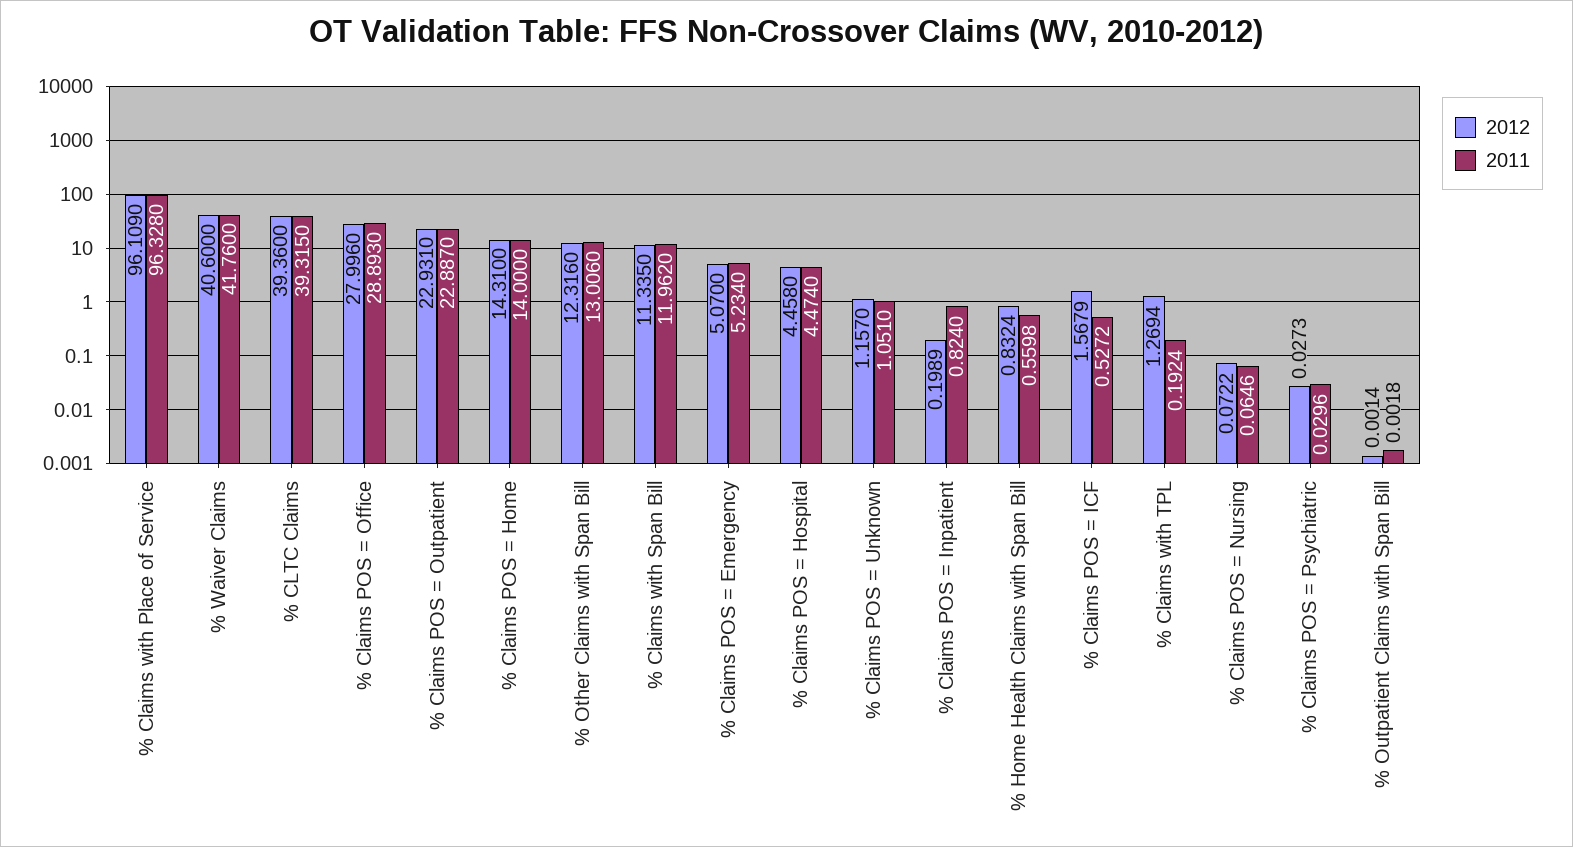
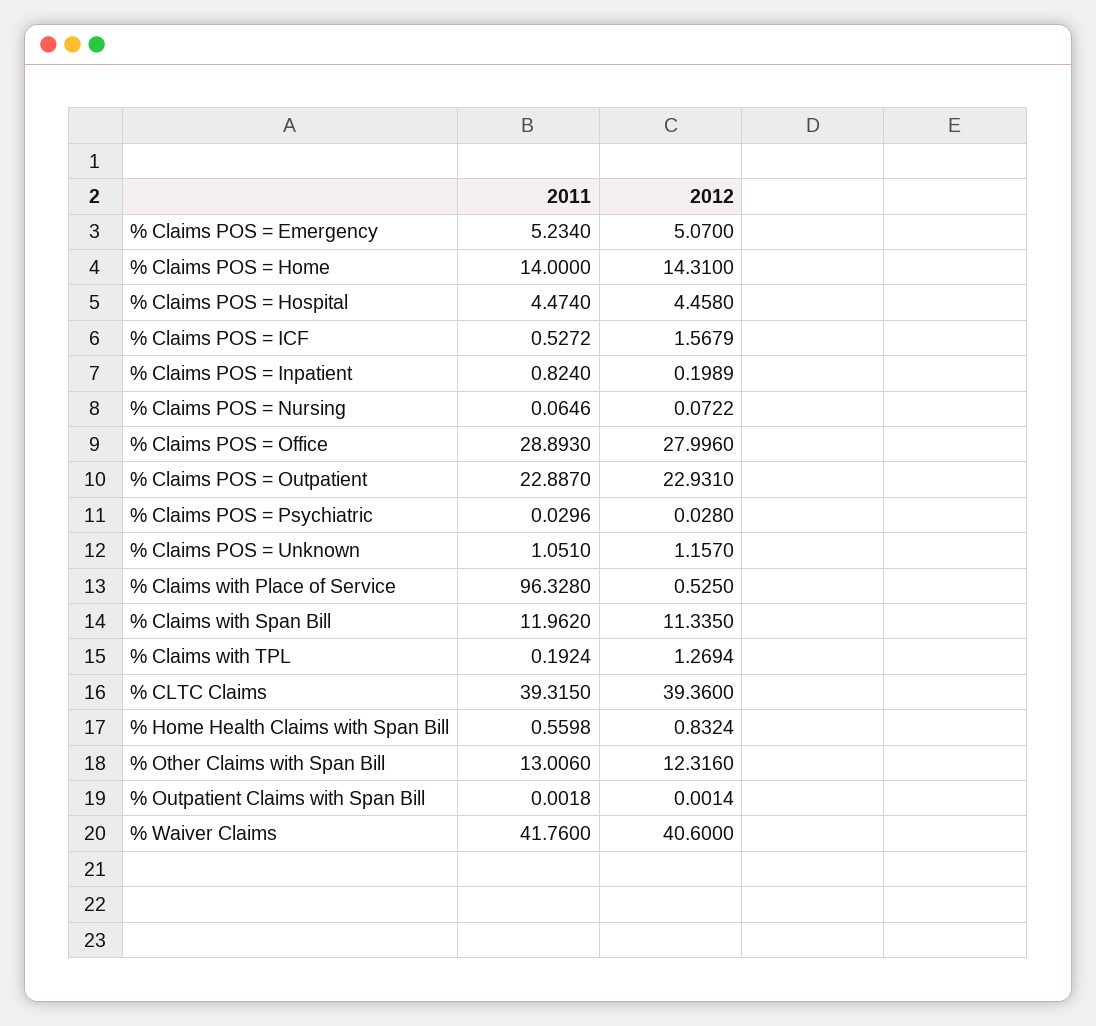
2012, % Claims with Place of Service: 96.109 -> 0.525
2012, % Claims POS = Psychiatric: 0.0273 -> 0.028

